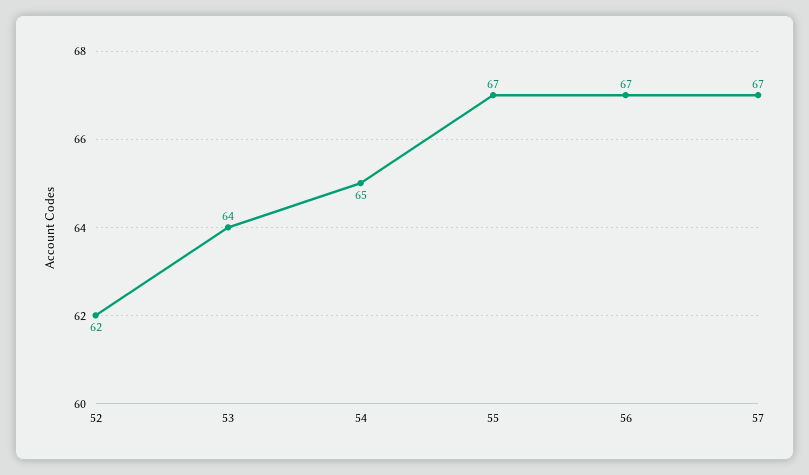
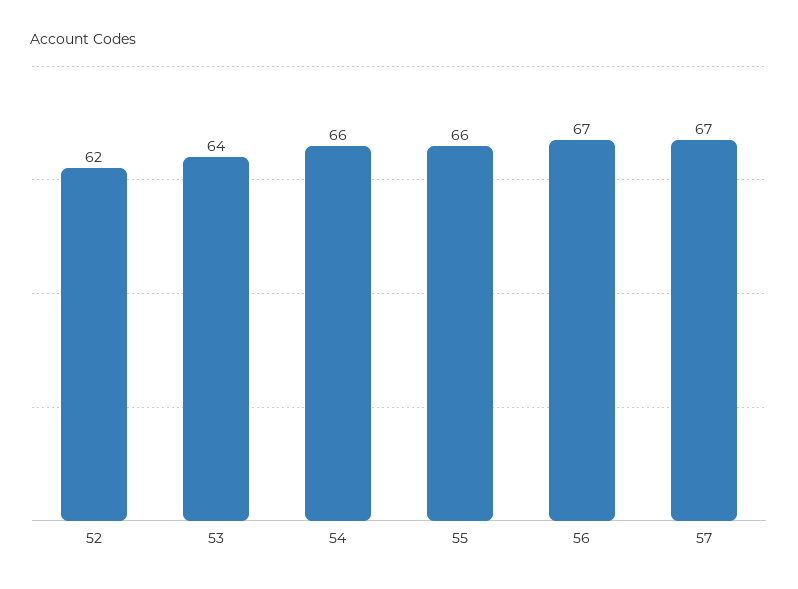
54: 65 -> 66
55: 67 -> 66

